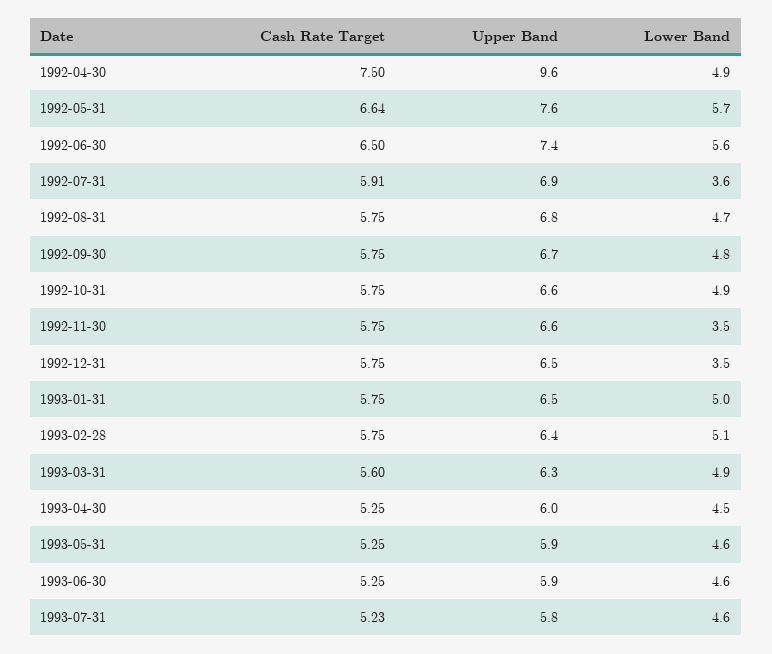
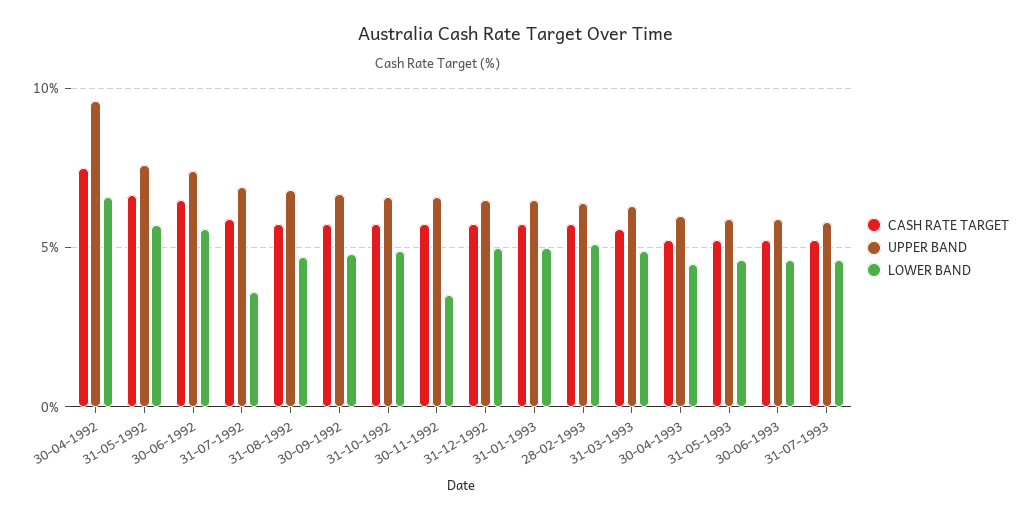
Lower Band, 1992-04-30: 4.9 -> 6.5
Lower Band, 1992-12-31: 3.5 -> 5

